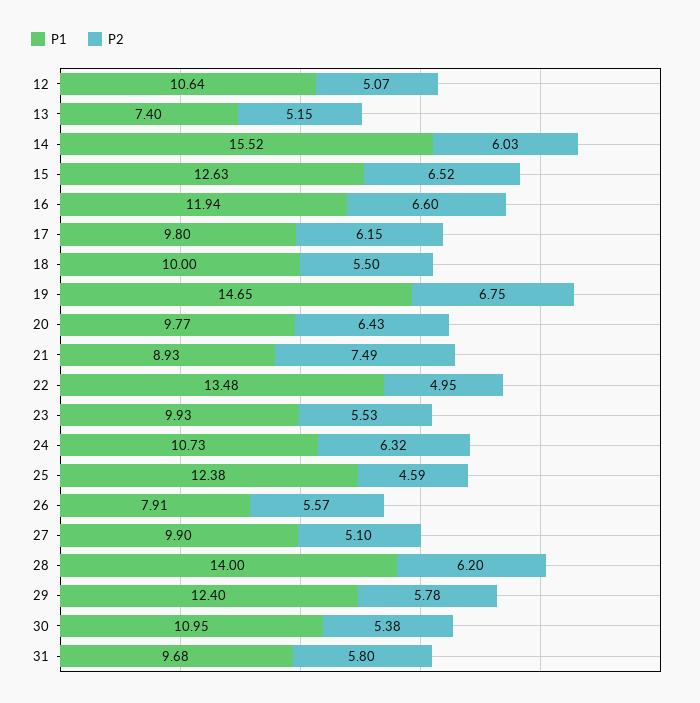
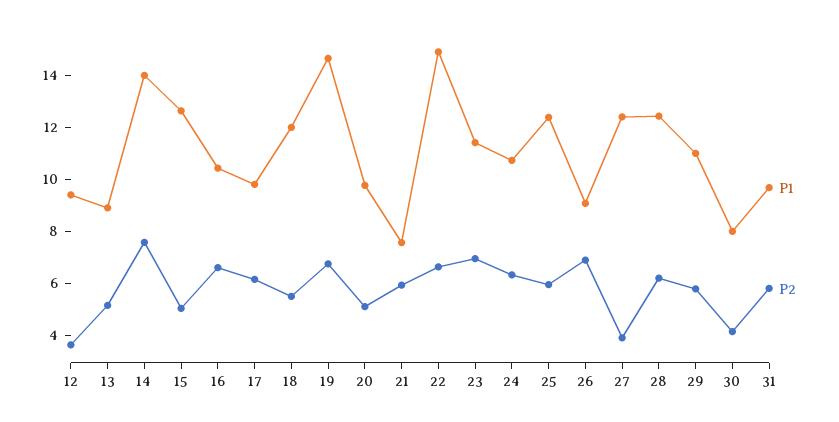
P1, 12: 10.64 -> 9.5
P2, 12: 5.07 -> 3.5
P1, 13: 7.4 -> 9
P1, 14: 15.52 -> 14
P2, 14: 6.03 -> 7.5
P2, 15: 6.52 -> 5
P1, 16: 11.94 -> 10.5
P1, 18: 10 -> 12
P2, 20: 6.43 -> 5
P1, 21: 8.93 -> 7.5
P2, 21: 7.49 -> 6
P1, 22: 13.48 -> 15
P2, 22: 4.95 -> 6.5
P1, 23: 9.93 -> 11.5
P2, 23: 5.53 -> 7
P2, 25: 4.59 -> 6
P1, 26: 7.91 -> 9
P2, 26: 5.57 -> 7
P1, 27: 9.9 -> 12.5
P2, 27: 5.1 -> 4
P1, 28: 14 -> 12.5
P1, 29: 12.4 -> 11
P1, 30: 10.95 -> 8
P2, 30: 5.38 -> 4

